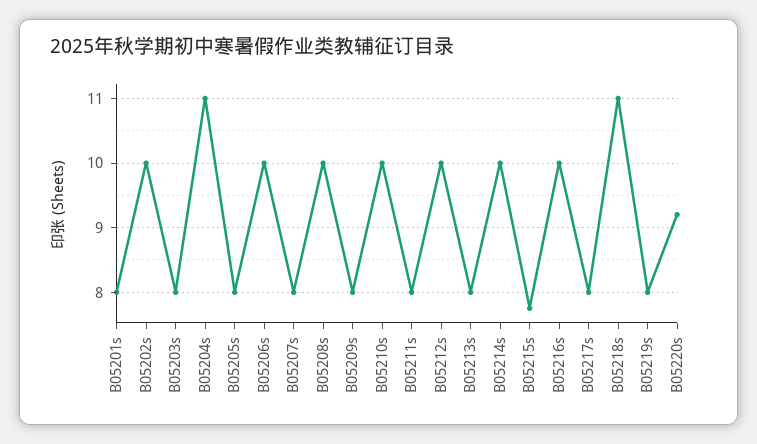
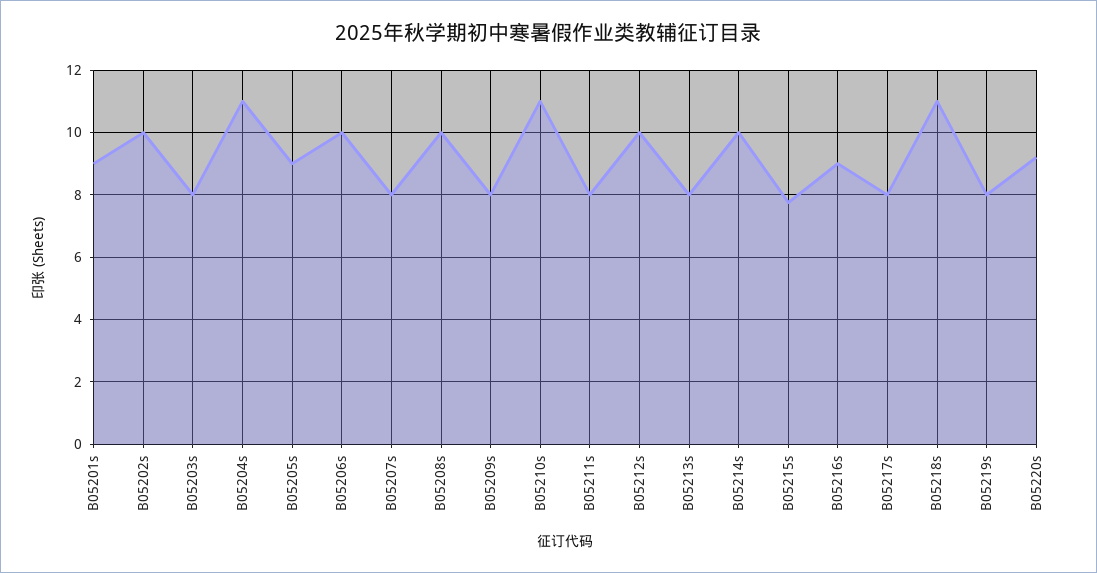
B05201s: 8 -> 9
B05205s: 8 -> 9
B05210s: 10 -> 11
B05216s: 10 -> 9

